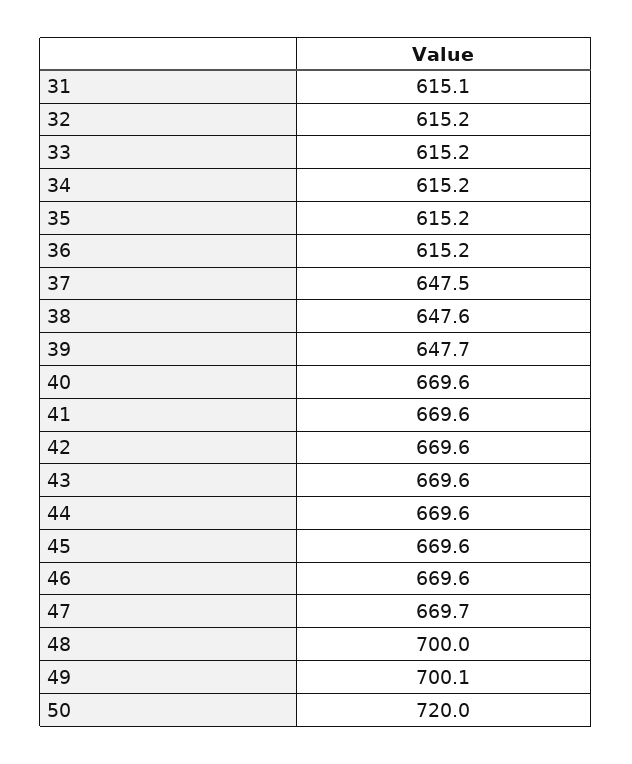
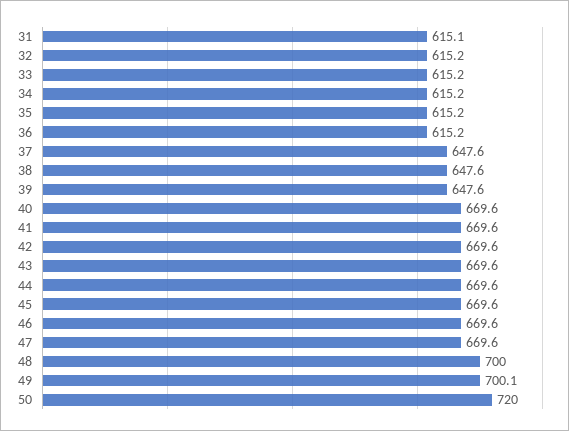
37: 647.5 -> 647.6
39: 647.7 -> 647.6
47: 669.7 -> 669.6

